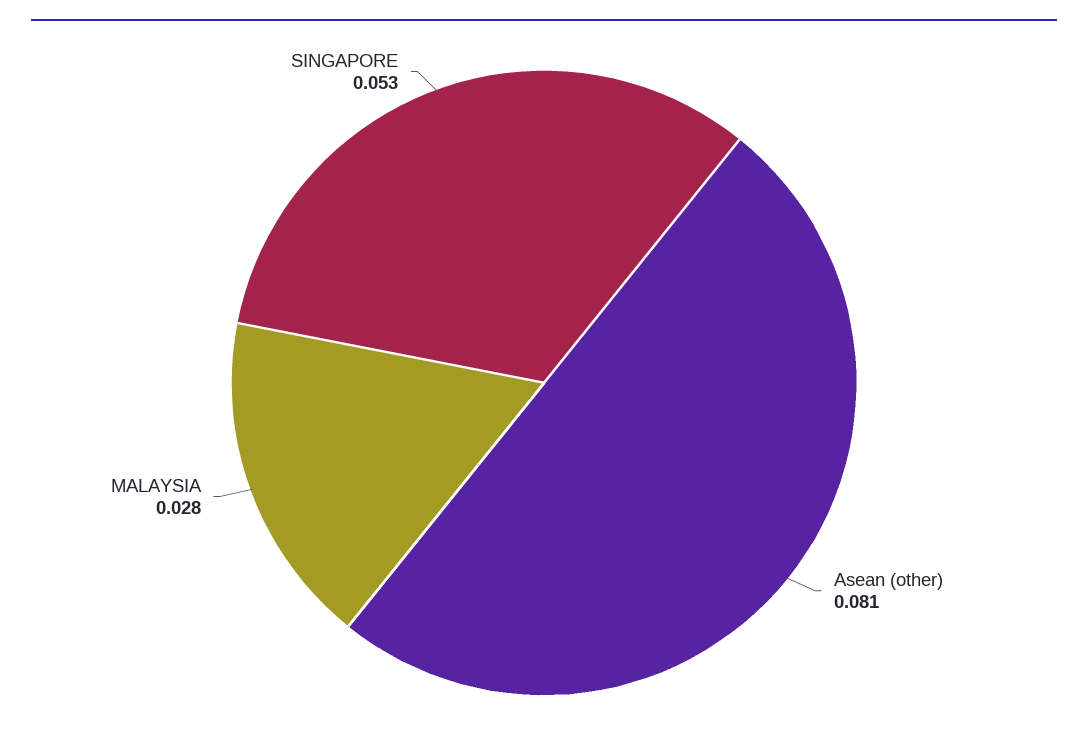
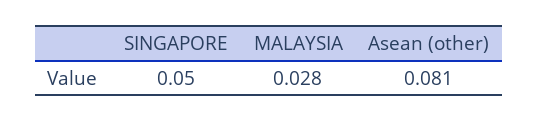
SINGAPORE: 0.053 -> 0.05

